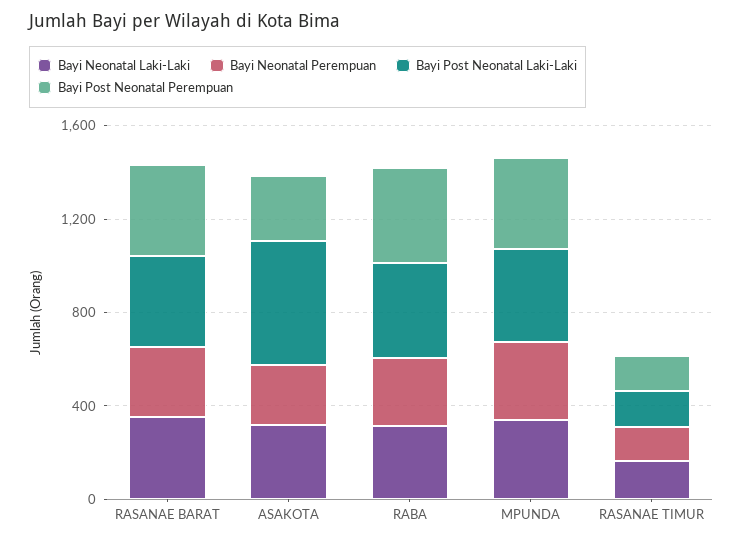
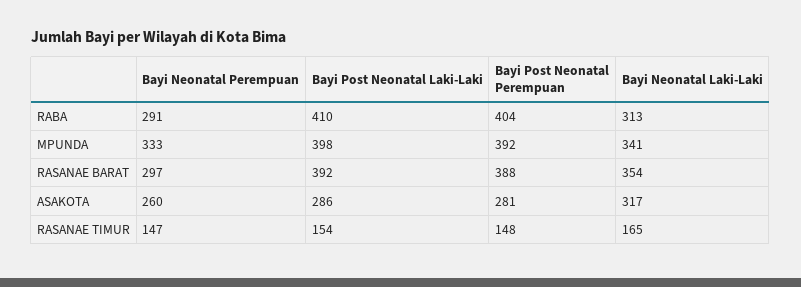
Bayi Post Neonatal Laki-Laki, ASAKOTA: 500 -> 286

